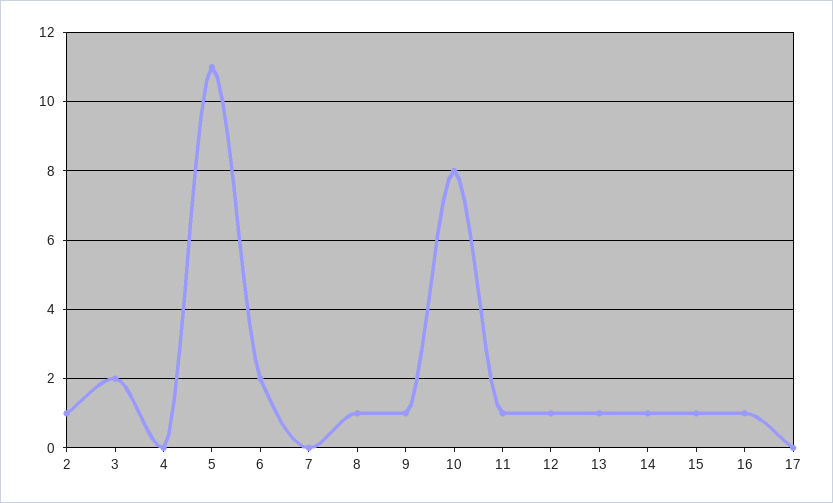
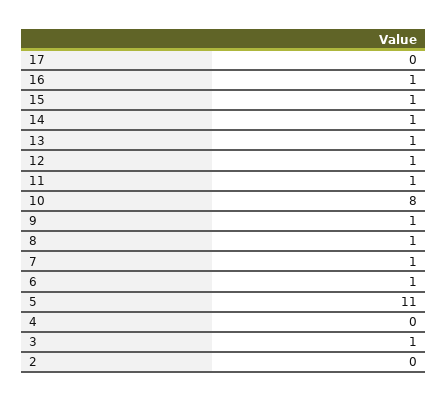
2: 1 -> 0
3: 2 -> 1
6: 2 -> 1
7: 0 -> 1

